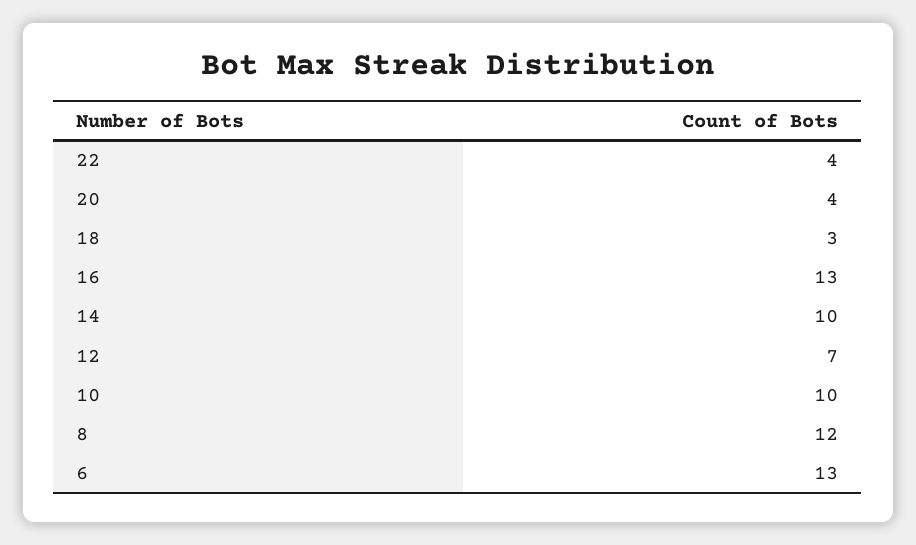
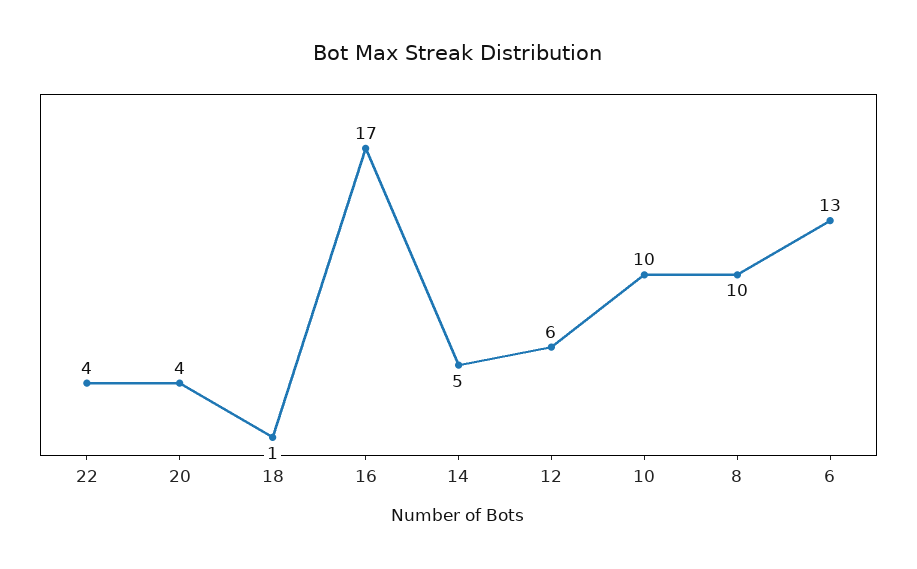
18: 3 -> 1
16: 13 -> 17
14: 10 -> 5
12: 7 -> 6
8: 12 -> 10

